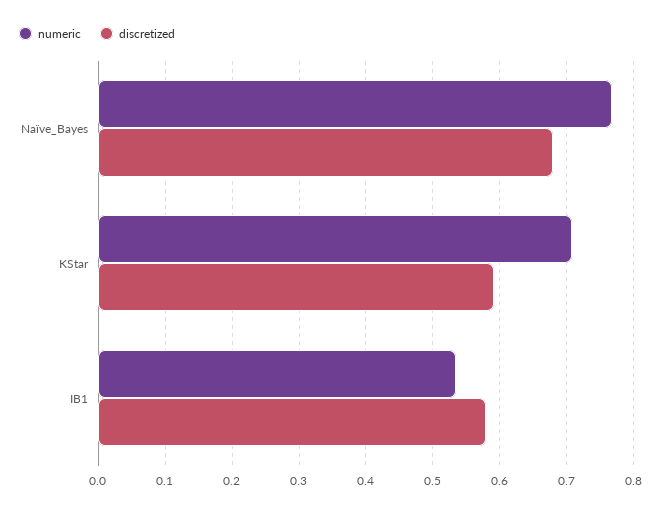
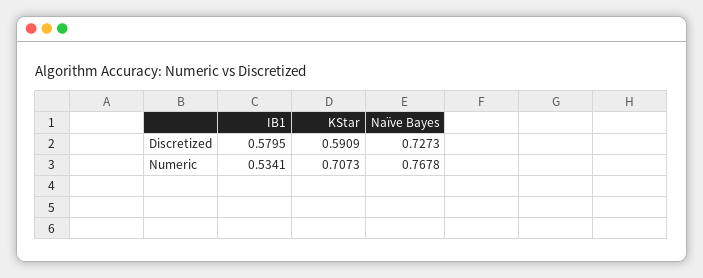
discretized, Naïve_Bayes: 0.68 -> 0.7273

